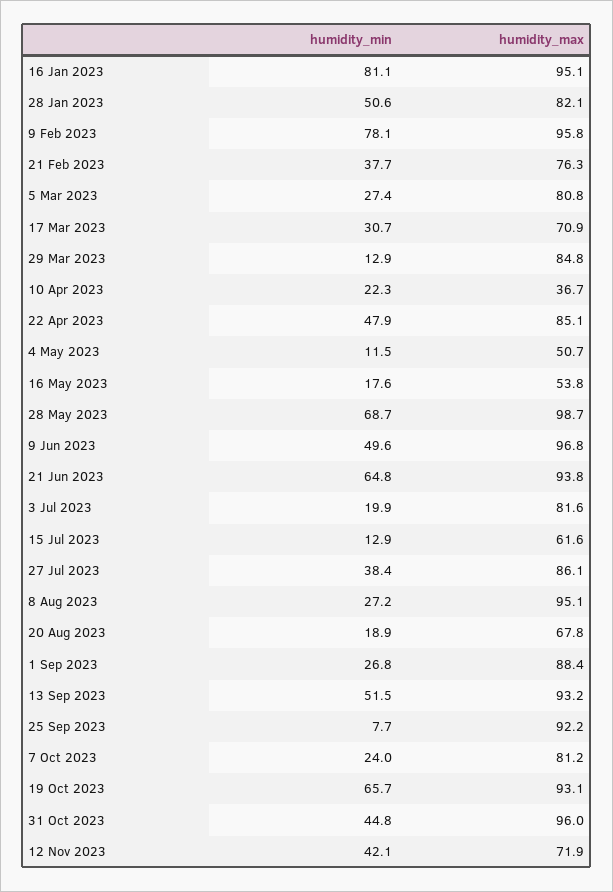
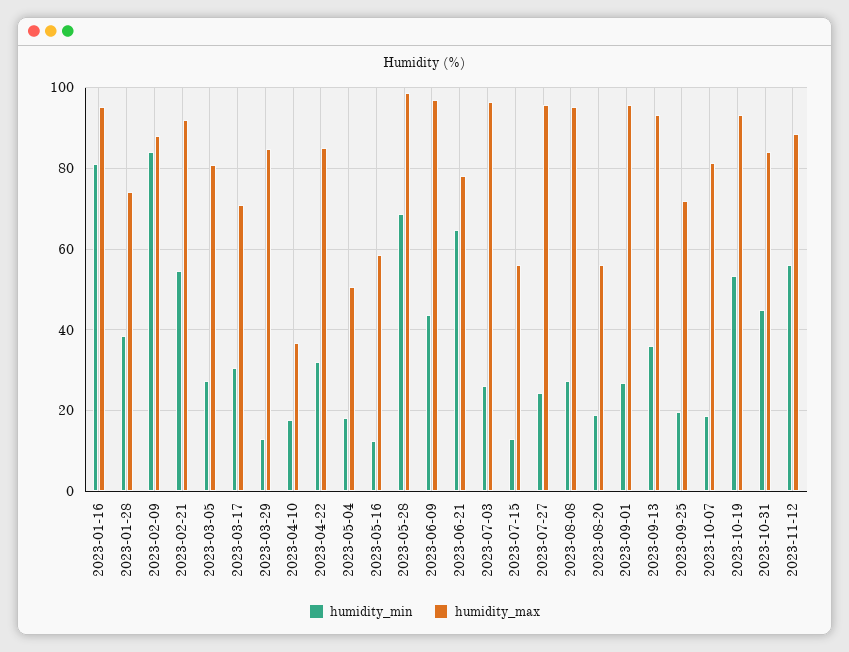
humidity_min, 28 Jan 2023: 50.6 -> 38
humidity_max, 28 Jan 2023: 82.1 -> 74
humidity_min, 9 Feb 2023: 78.1 -> 84
humidity_max, 9 Feb 2023: 95.8 -> 88
humidity_min, 21 Feb 2023: 37.7 -> 54
humidity_max, 21 Feb 2023: 76.3 -> 92
humidity_min, 10 Apr 2023: 22.3 -> 18
humidity_min, 22 Apr 2023: 47.9 -> 32
humidity_min, 4 May 2023: 11.5 -> 18
humidity_min, 16 May 2023: 17.6 -> 12
humidity_max, 16 May 2023: 53.8 -> 58
humidity_min, 9 Jun 2023: 49.6 -> 44
humidity_max, 21 Jun 2023: 93.8 -> 78
humidity_min, 3 Jul 2023: 19.9 -> 26
humidity_max, 3 Jul 2023: 81.6 -> 96
humidity_max, 15 Jul 2023: 61.6 -> 56
humidity_min, 27 Jul 2023: 38.4 -> 24
humidity_max, 27 Jul 2023: 86.1 -> 96
humidity_max, 20 Aug 2023: 67.8 -> 56
humidity_max, 1 Sep 2023: 88.4 -> 96
humidity_min, 13 Sep 2023: 51.5 -> 36
humidity_min, 25 Sep 2023: 7.7 -> 20
humidity_max, 25 Sep 2023: 92.2 -> 72
humidity_min, 7 Oct 2023: 24 -> 18
humidity_min, 19 Oct 2023: 65.7 -> 54
humidity_max, 31 Oct 2023: 96 -> 84
humidity_min, 12 Nov 2023: 42.1 -> 56
humidity_max, 12 Nov 2023: 71.9 -> 88

